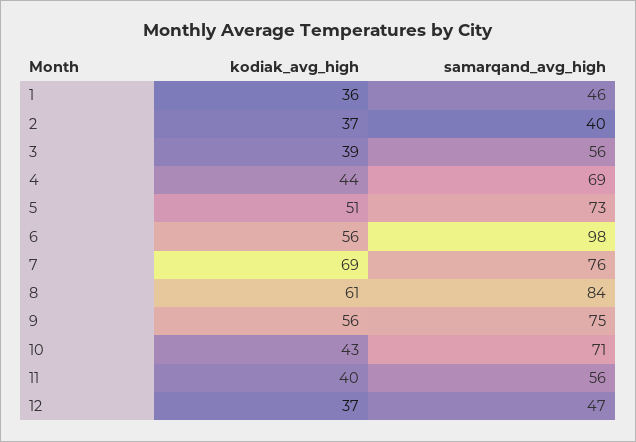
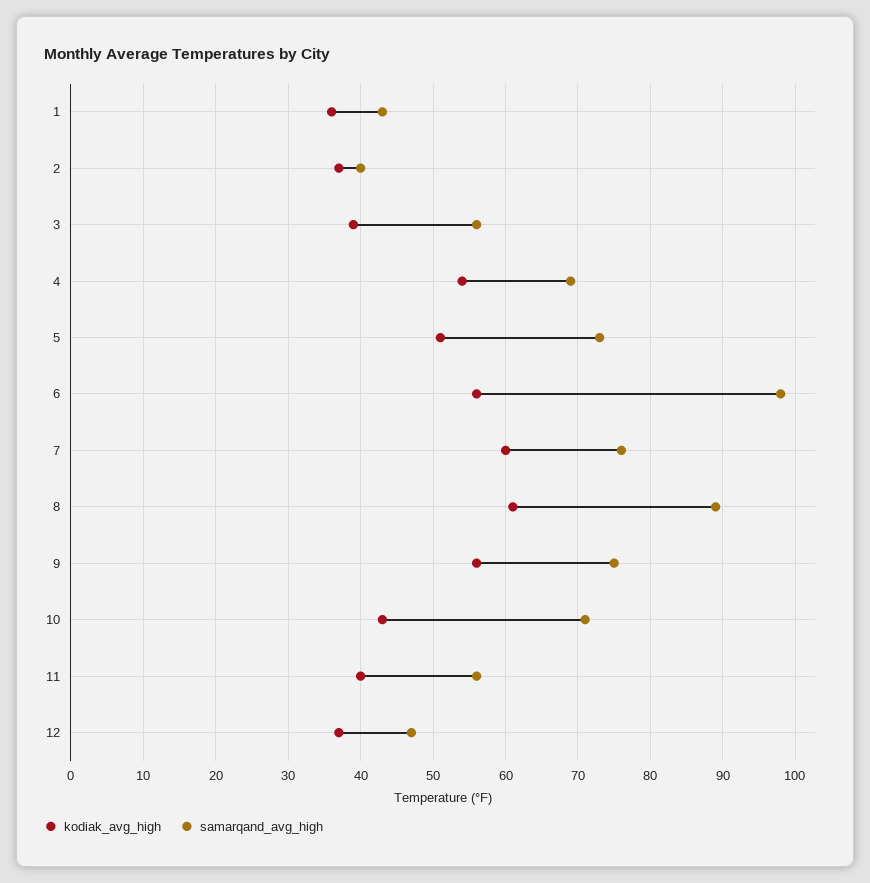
samarqand_avg_high, 1: 46 -> 43
kodiak_avg_high, 4: 44 -> 54
kodiak_avg_high, 7: 69 -> 60
samarqand_avg_high, 8: 84 -> 89

